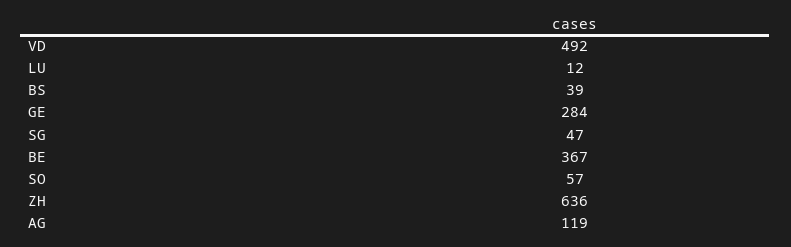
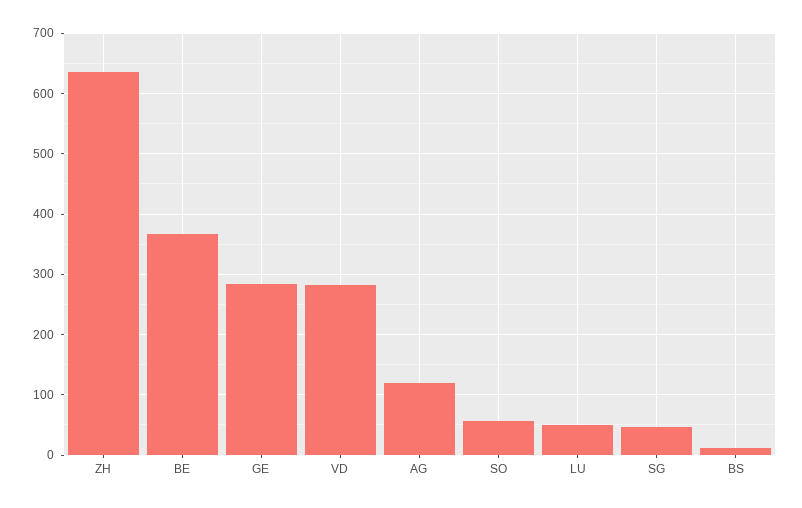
VD: 492 -> 280
LU: 12 -> 50
BS: 39 -> 10

